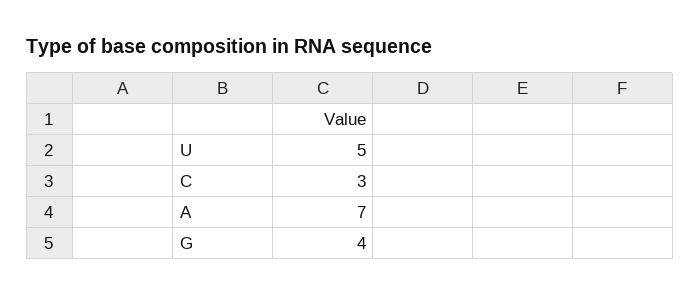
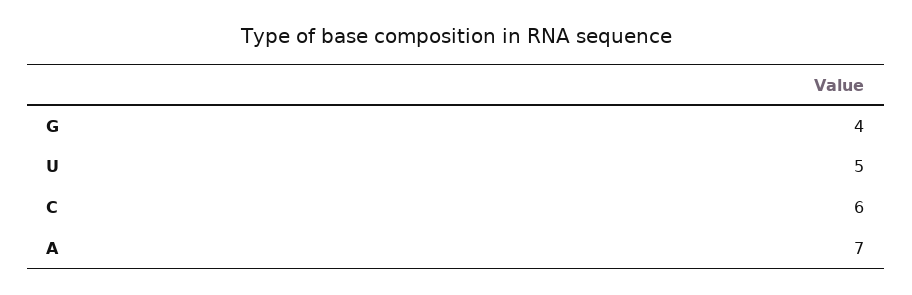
C: 3 -> 6

